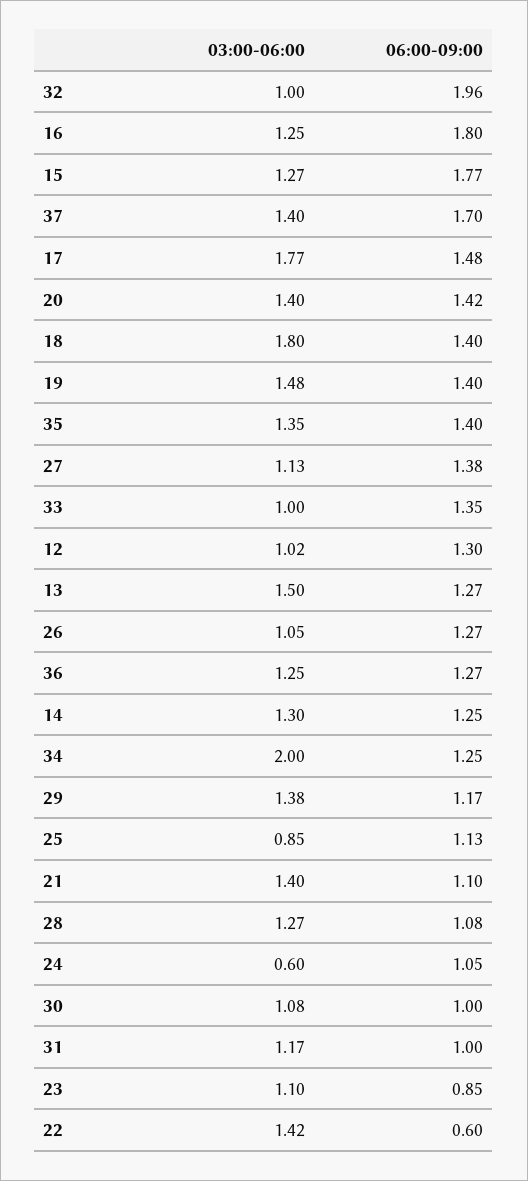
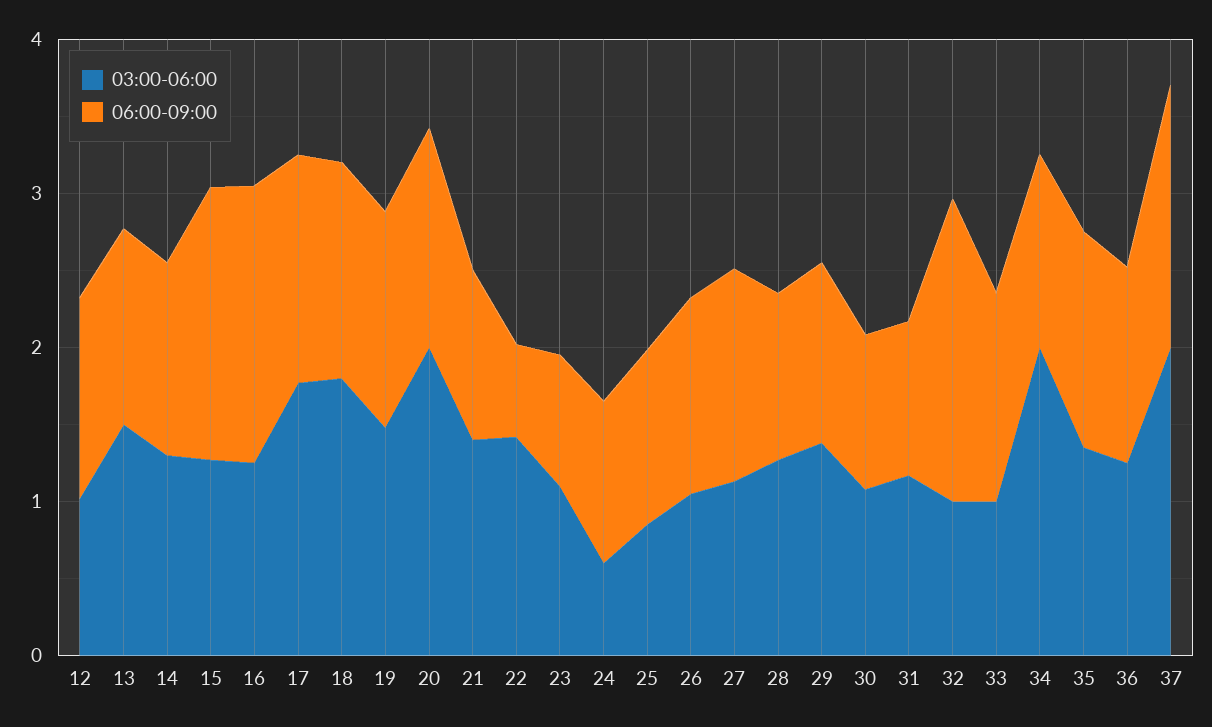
03:00-06:00, 37: 1.4 -> 2
03:00-06:00, 20: 1.4 -> 2

